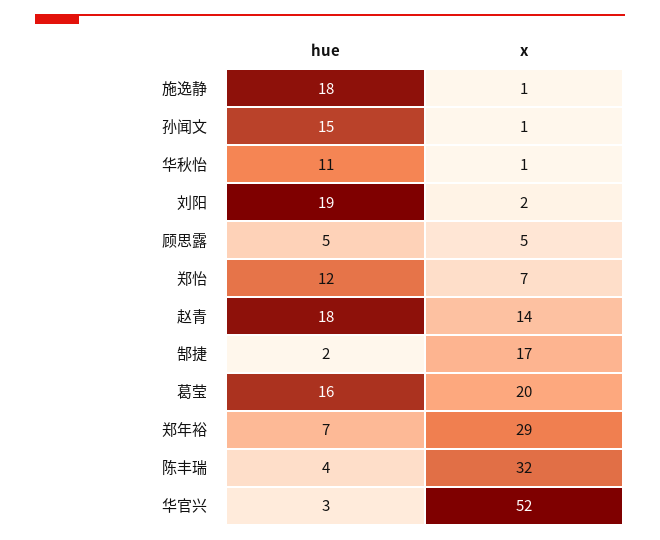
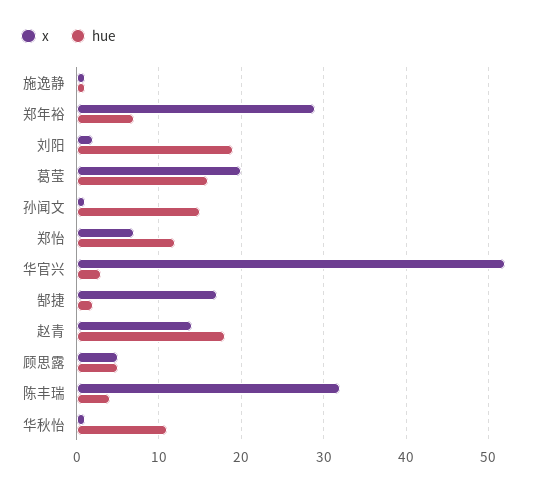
hue, 施逸静: 18 -> 1

